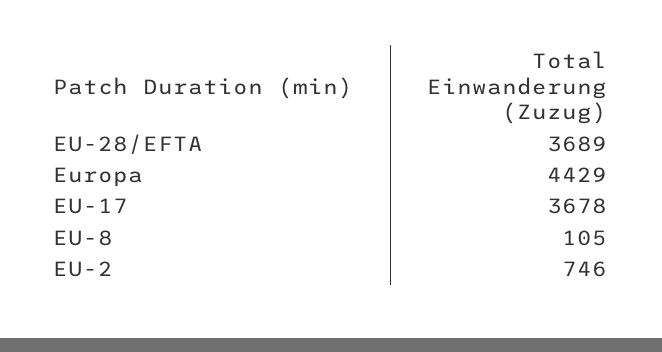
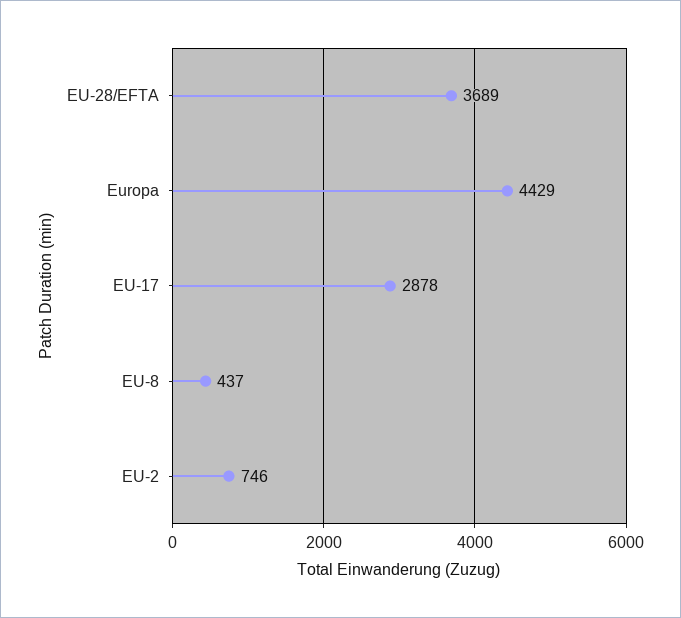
EU-17: 3678 -> 2878
EU-8: 105 -> 437

